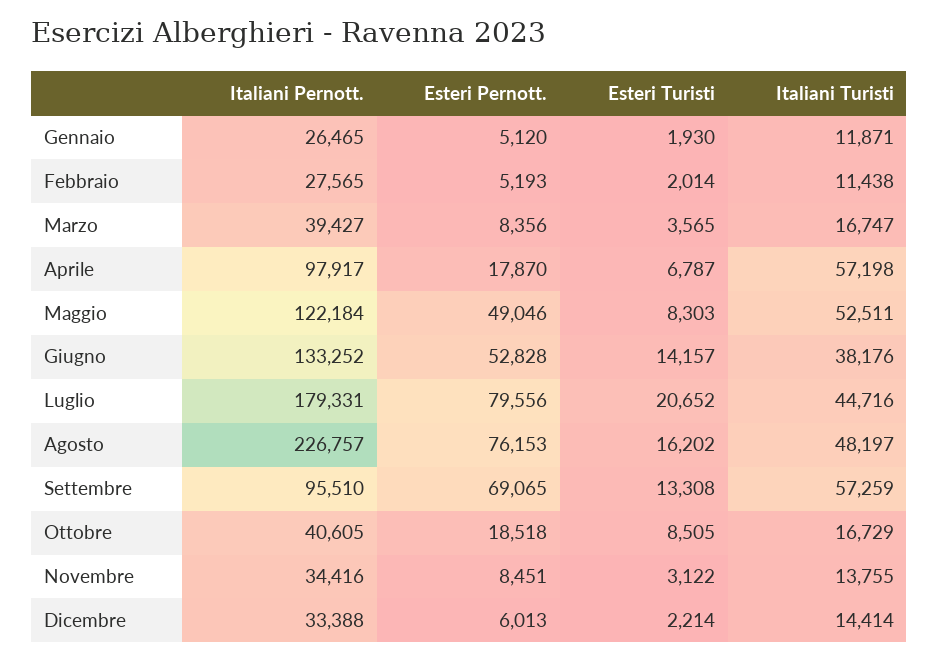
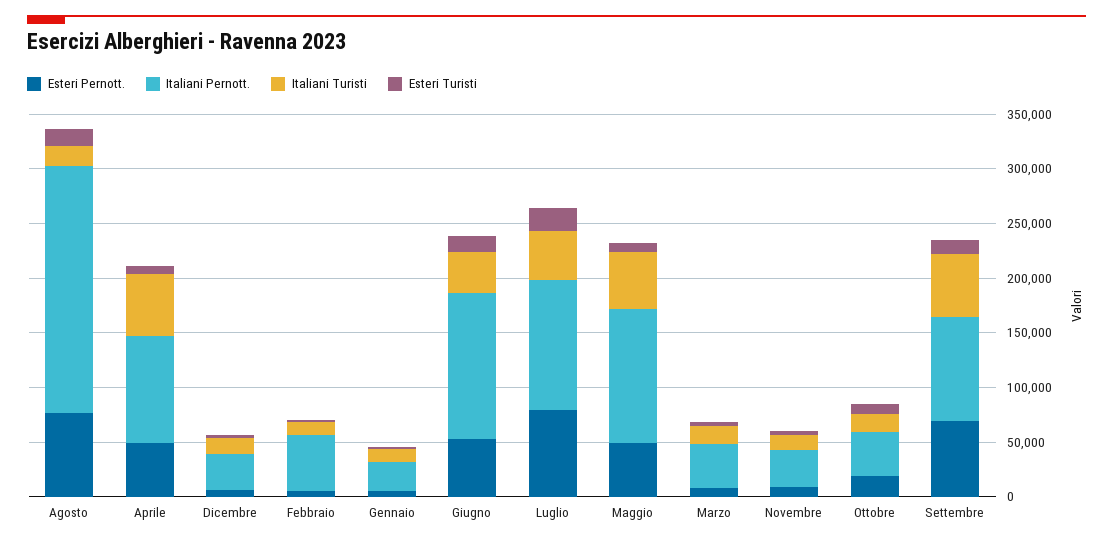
Italiani Pernott., Febbraio: 27565 -> 50000
Esteri Pernott., Aprile: 17870 -> 50000
Italiani Pernott., Luglio: 179331 -> 120000
Italiani Turisti, Agosto: 48197 -> 20000

